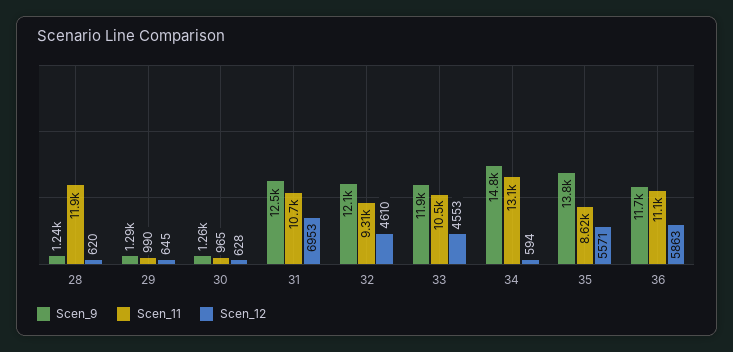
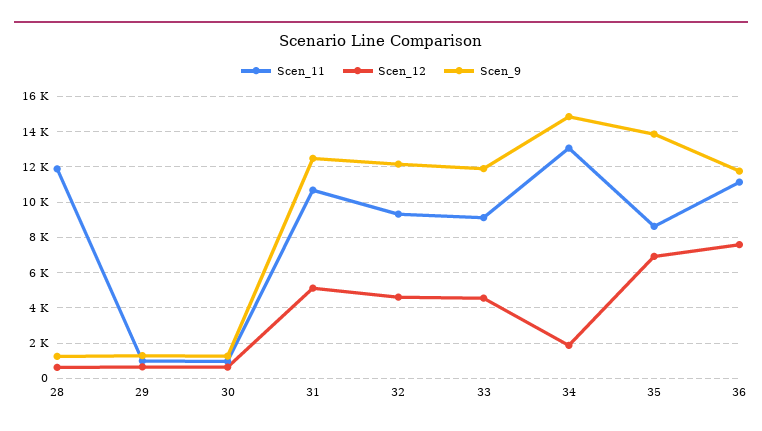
Scen_12, 31: 6953 -> 5000
Scen_11, 33: 10500 -> 9000
Scen_12, 34: 594 -> 2000
Scen_12, 35: 5571 -> 7000
Scen_12, 36: 5863 -> 7500

